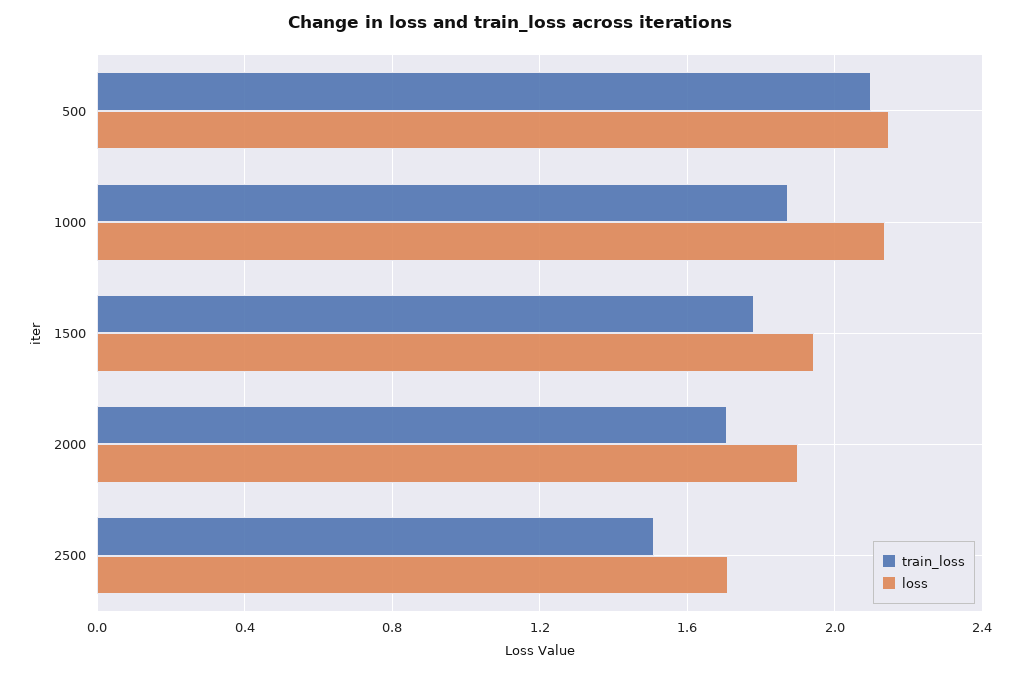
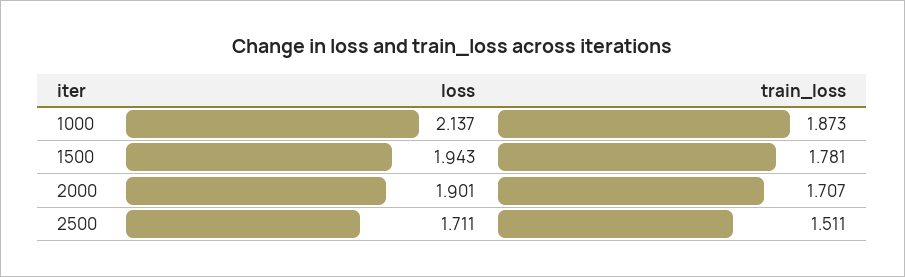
train_loss, 500: 2.1 -> none
loss, 500: 2.15 -> none

